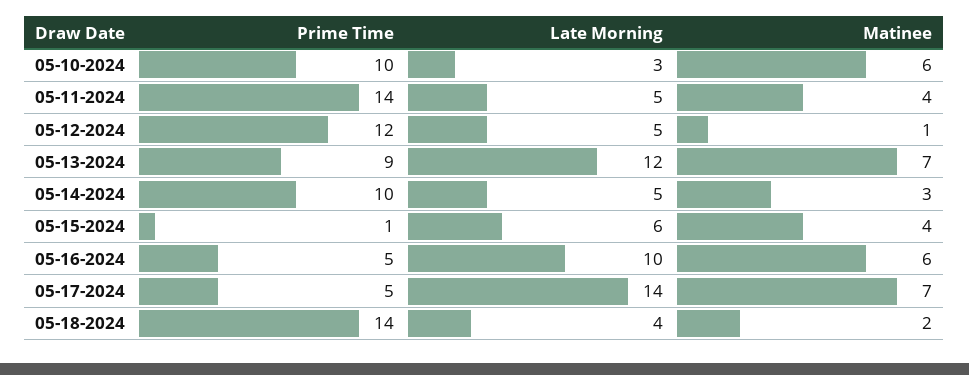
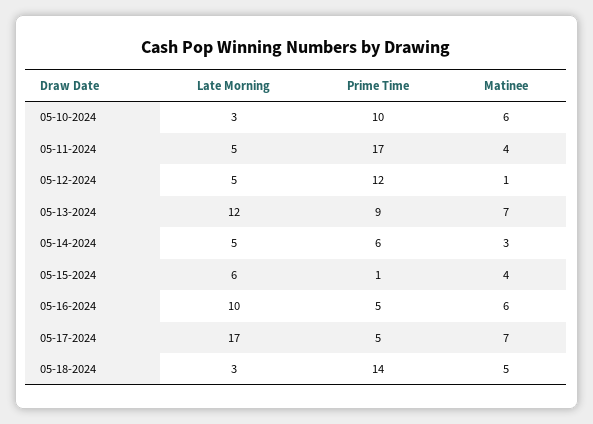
Prime Time, 05-11-2024: 14 -> 17
Prime Time, 05-14-2024: 10 -> 6
Late Morning, 05-17-2024: 14 -> 17
Late Morning, 05-18-2024: 4 -> 3
Matinee, 05-18-2024: 2 -> 5

